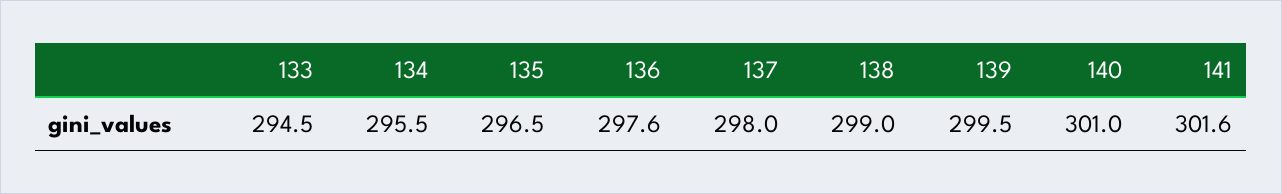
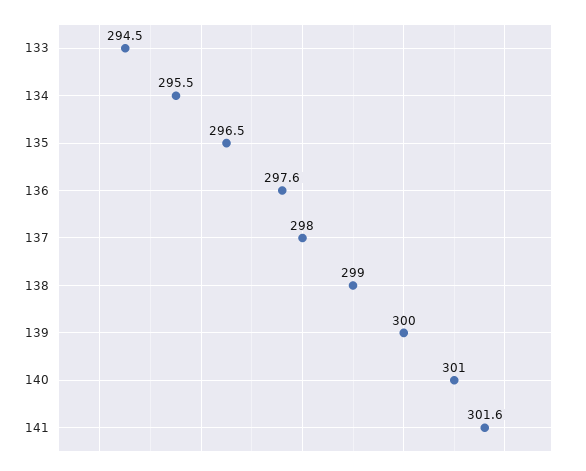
139: 299.5 -> 300

